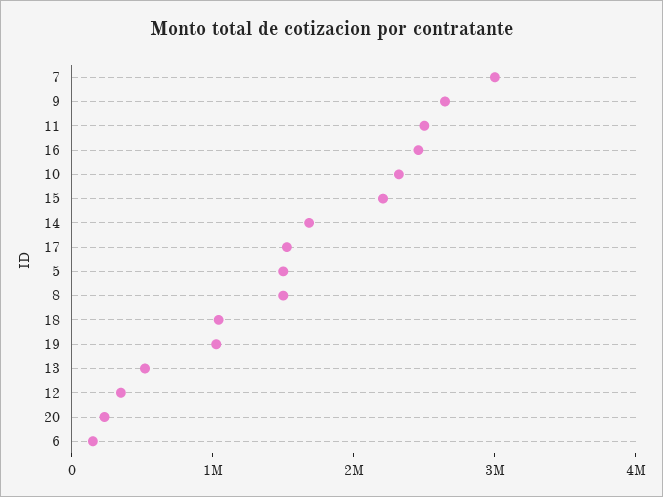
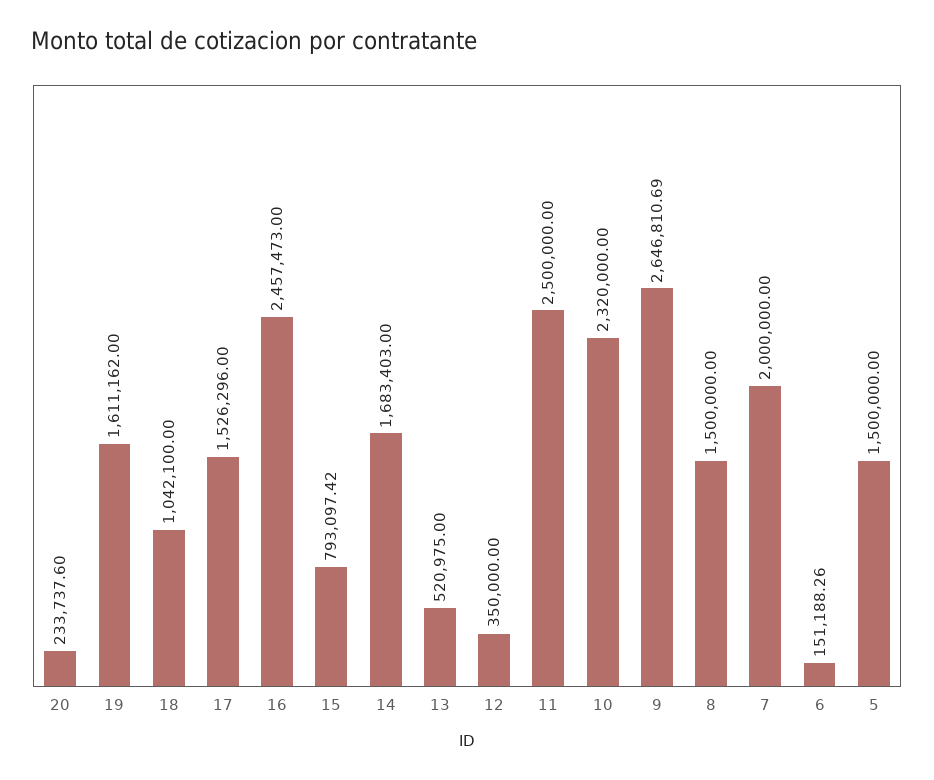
7: 3000000 -> 2000000
15: 2200000 -> 793097.42
19: 1000000 -> 1611162

